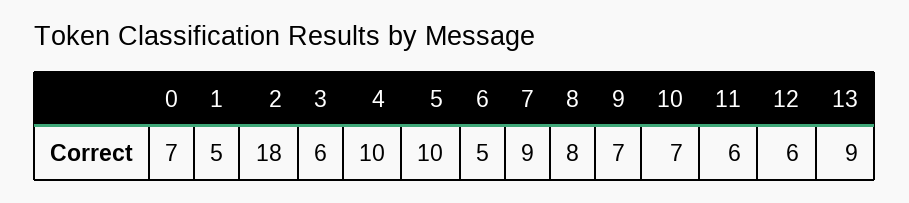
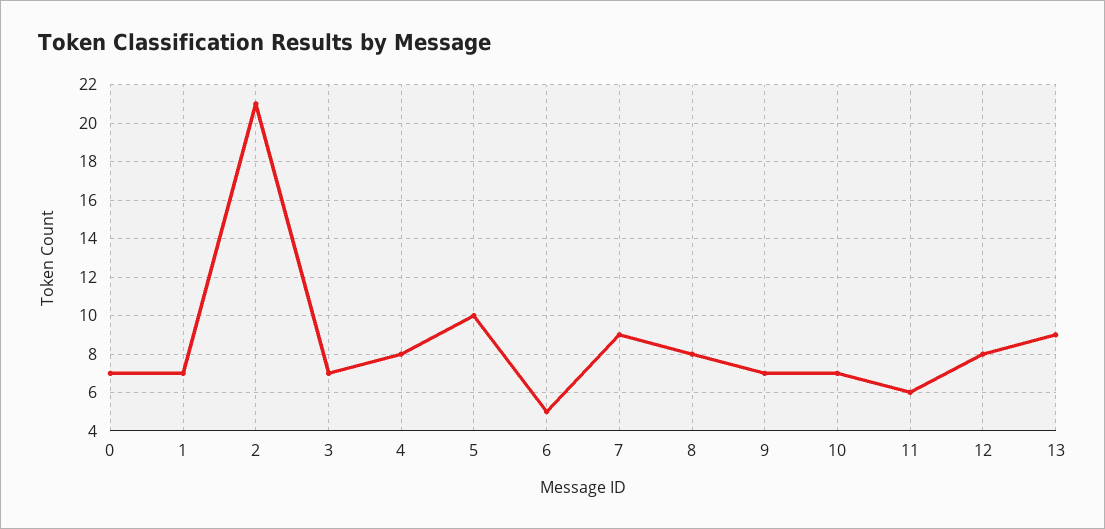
1: 5 -> 7
2: 18 -> 21
3: 6 -> 7
4: 10 -> 8
12: 6 -> 8

